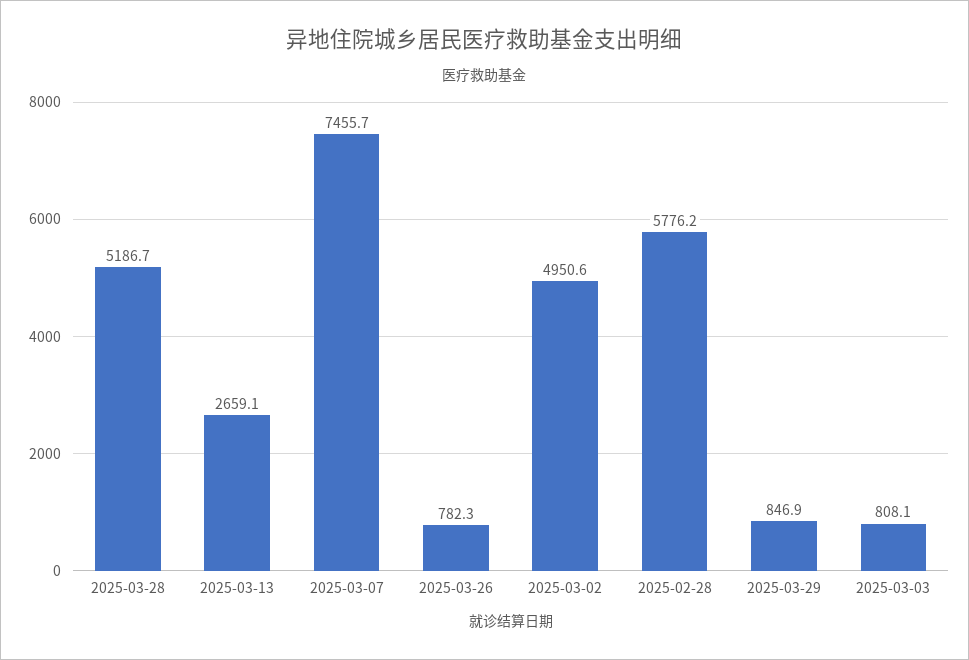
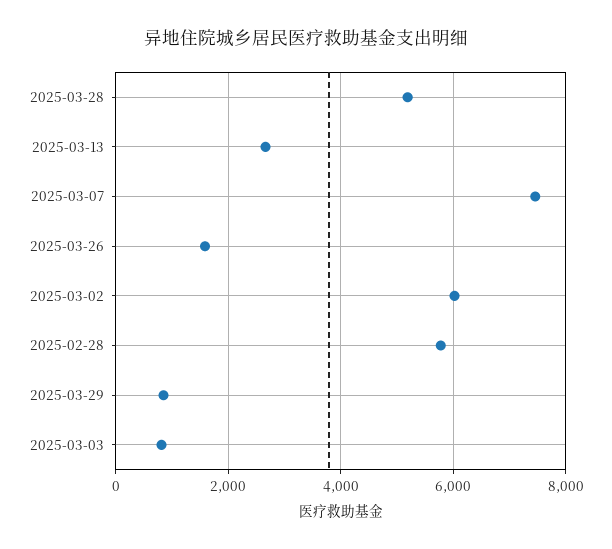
2025-03-26: 782.3 -> 1600
2025-03-02: 4950.6 -> 6000

